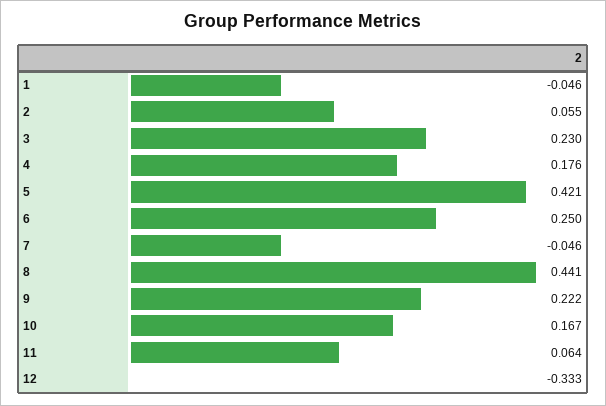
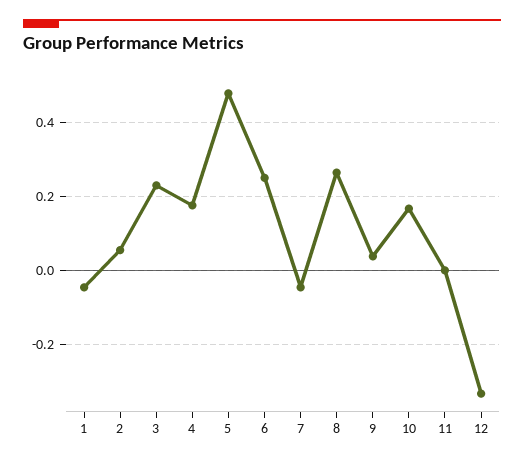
5: 0.421 -> 0.48
8: 0.441 -> 0.26
9: 0.222 -> 0.04
11: 0.064 -> 0

